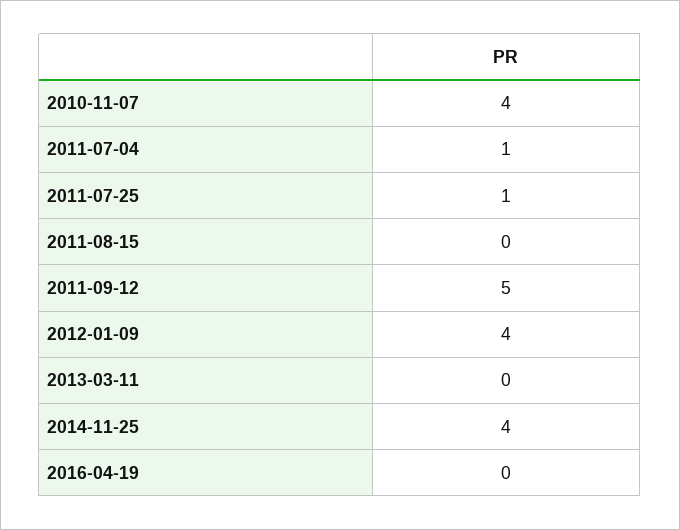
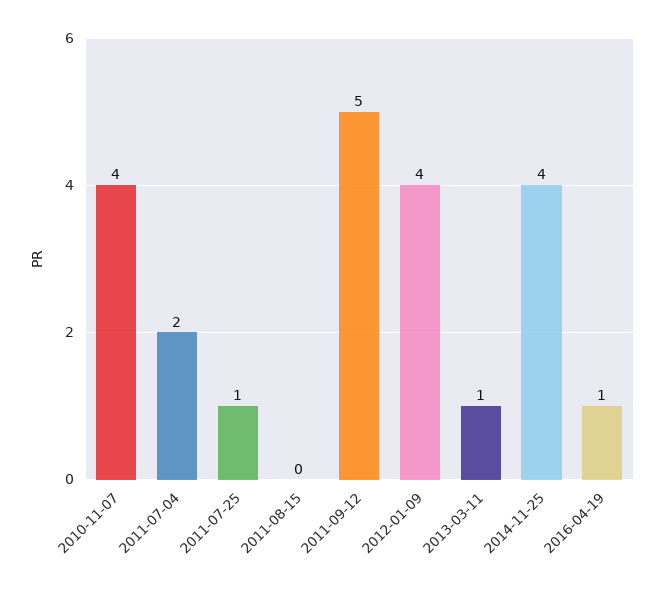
2011-07-04: 1 -> 2
2013-03-11: 0 -> 1
2016-04-19: 0 -> 1

